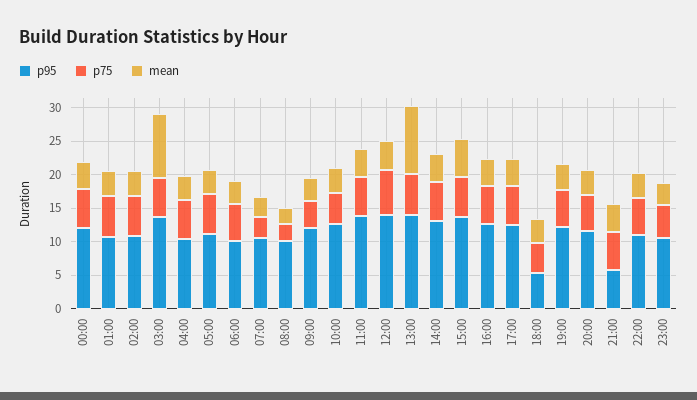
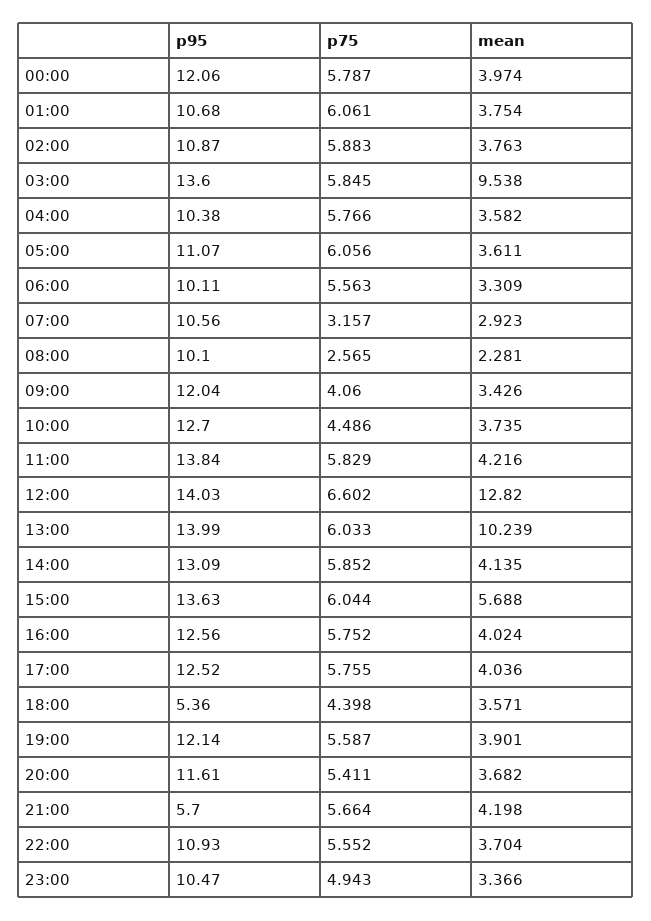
mean, 12:00: 5 -> 12.82

